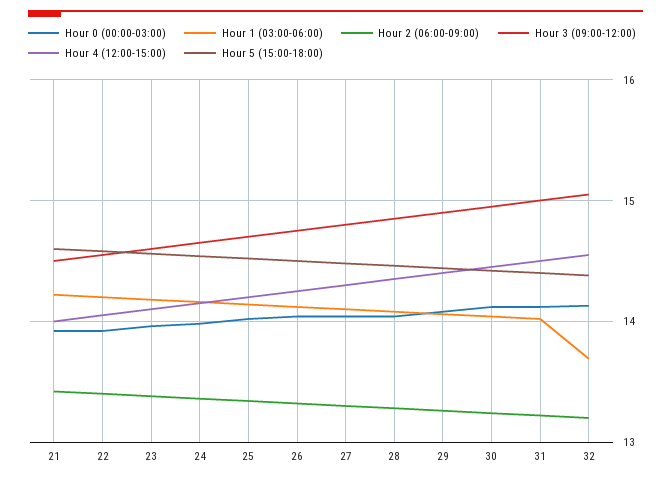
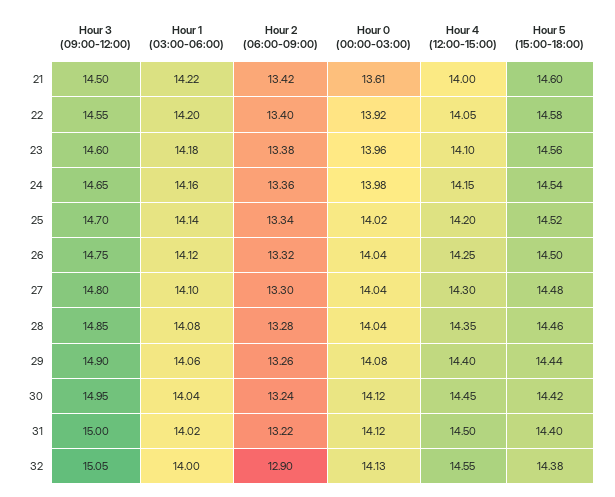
Hour 0 (00:00-03:00), 21: 13.9 -> 13.61
Hour 1 (03:00-06:00), 32: 13.7 -> 14
Hour 2 (06:00-09:00), 32: 13.2 -> 12.9

